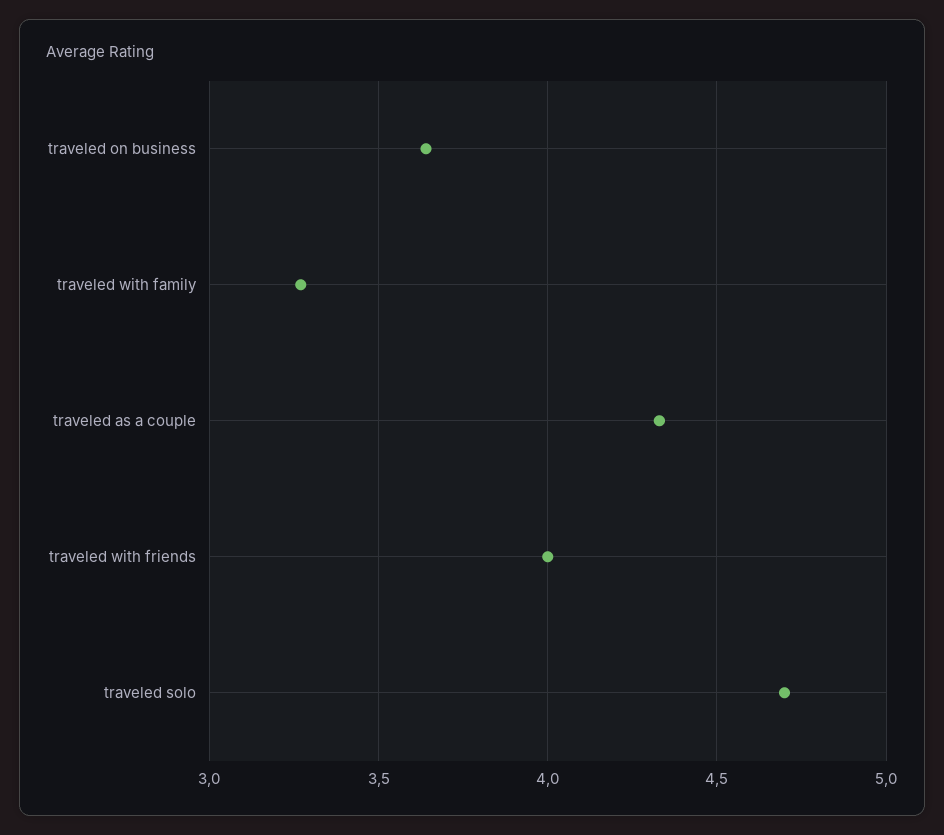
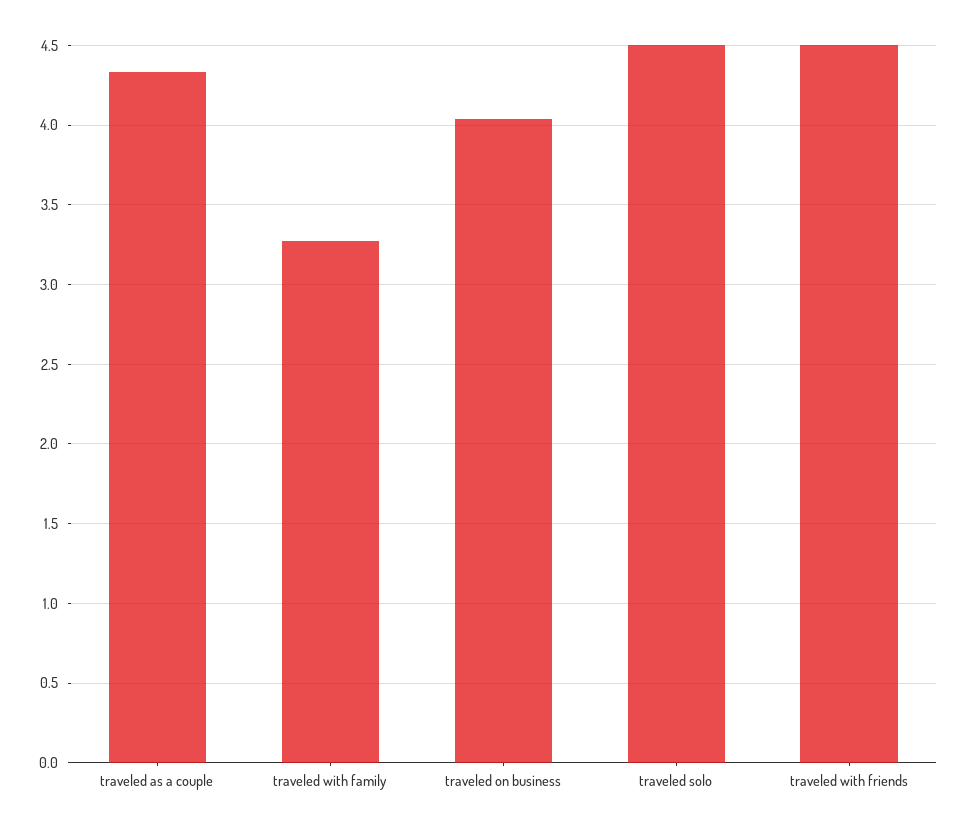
traveled on business: 3.65 -> 4.05
traveled with friends: 4 -> 4.5
traveled solo: 4.7 -> 4.5

